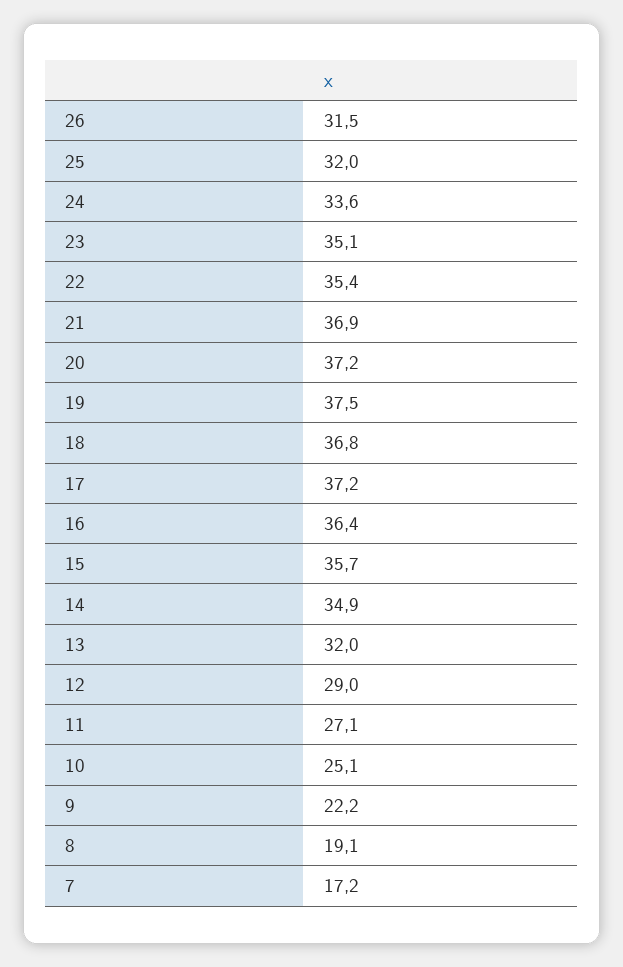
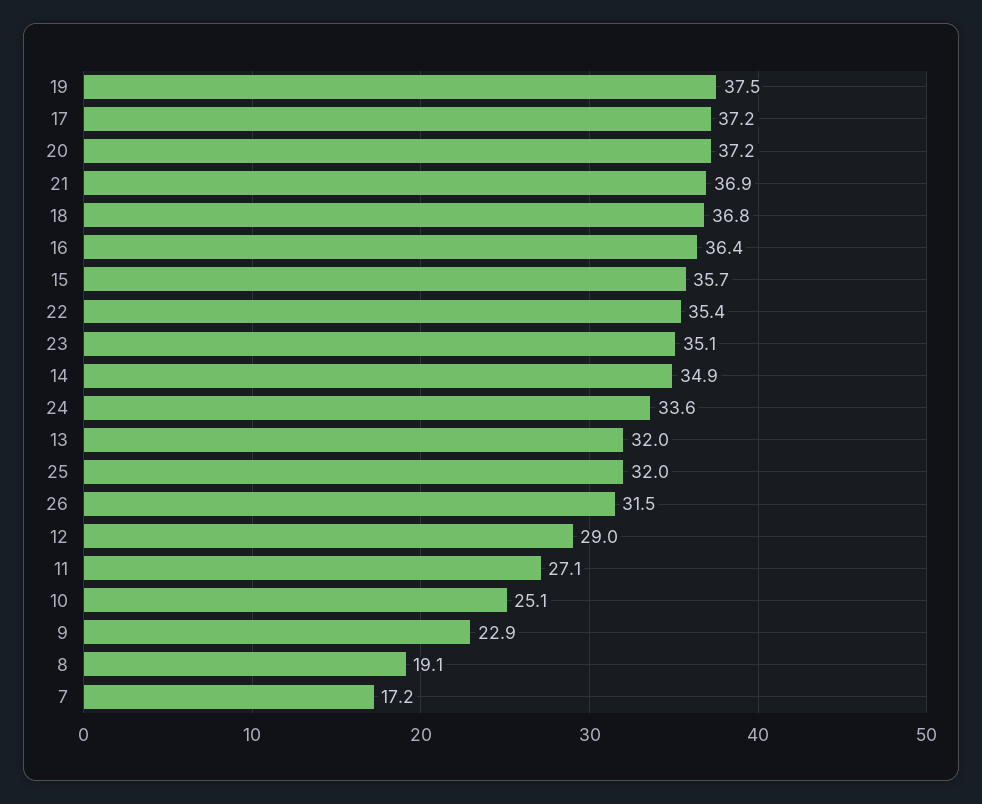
9: 22.2 -> 22.9

